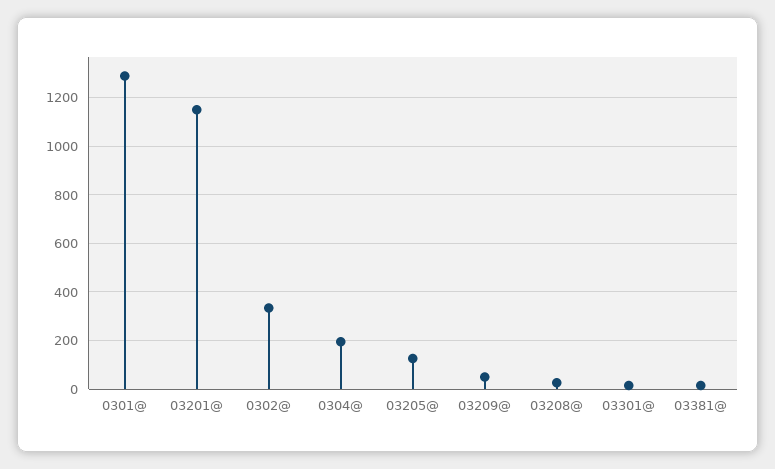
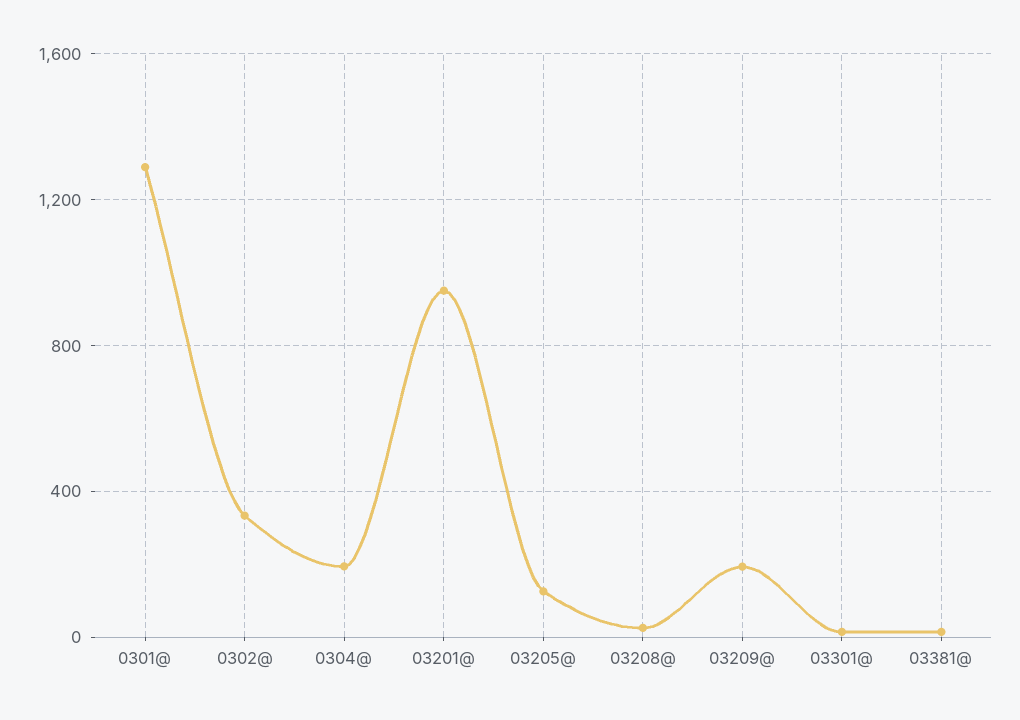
03201@: 1150 -> 950
03209@: 50 -> 200

